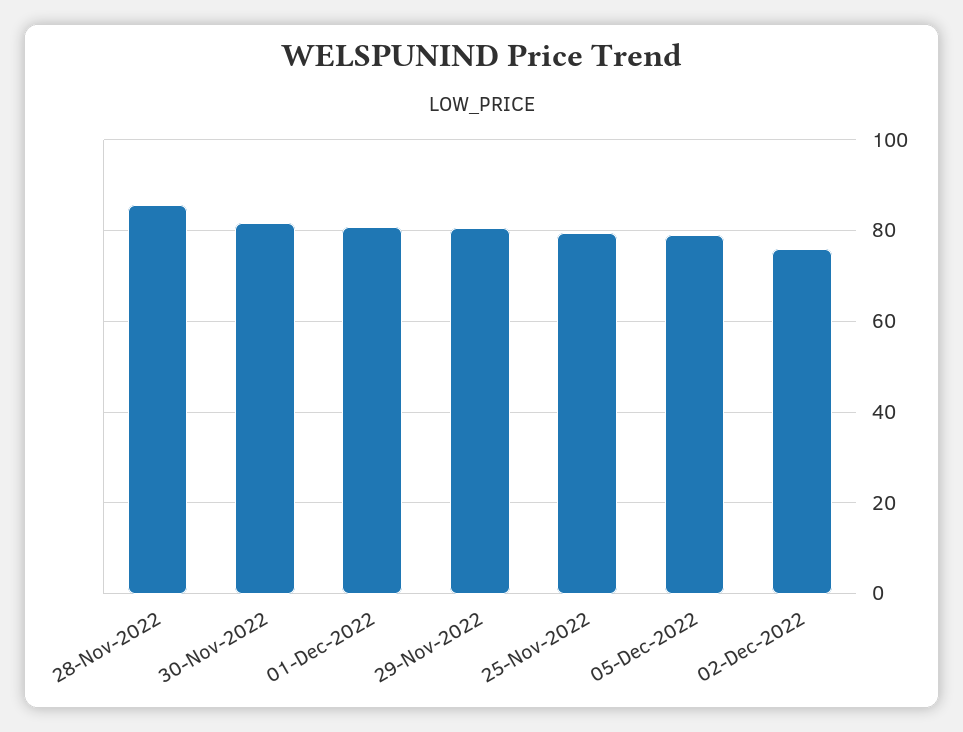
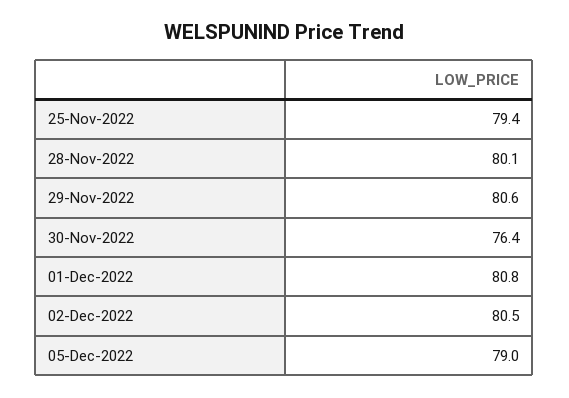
28-Nov-2022: 86 -> 80.1
30-Nov-2022: 82 -> 76.4
02-Dec-2022: 76 -> 80.5

